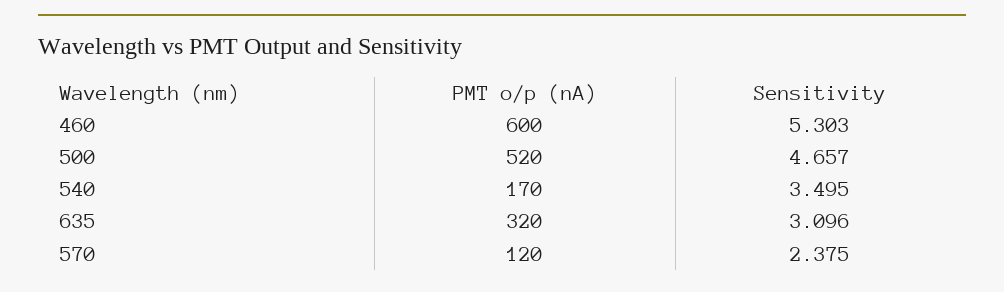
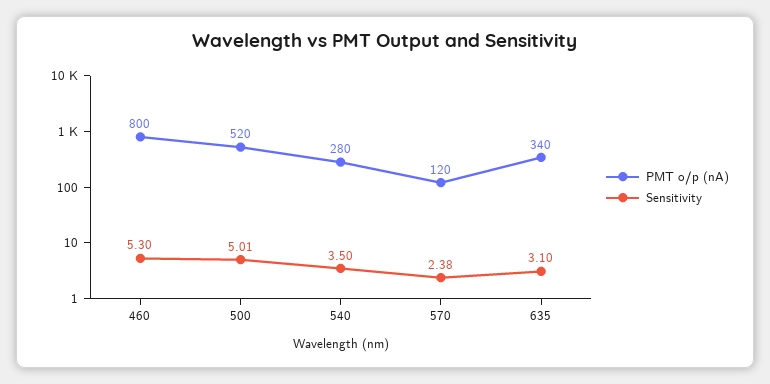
PMT o/p (nA), 460: 600 -> 800
Sensitivity, 500: 4.657 -> 5.01
PMT o/p (nA), 540: 170 -> 280
PMT o/p (nA), 635: 320 -> 340

